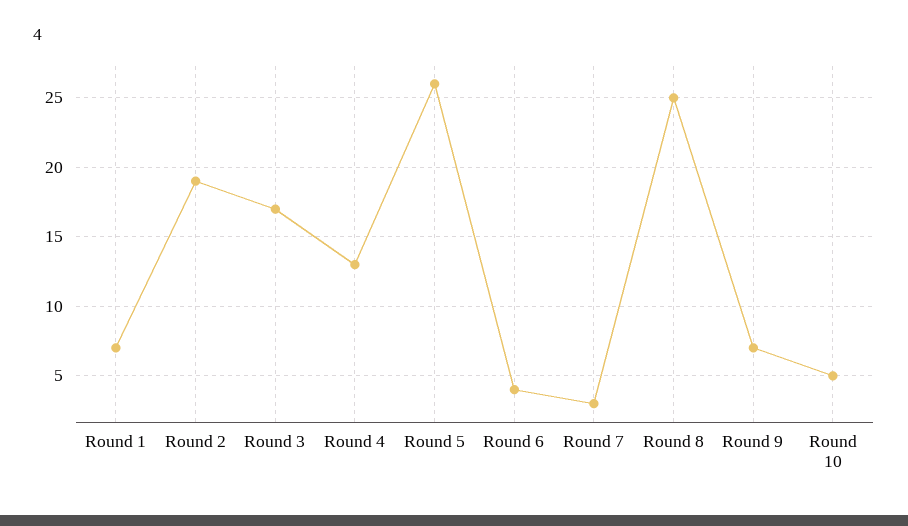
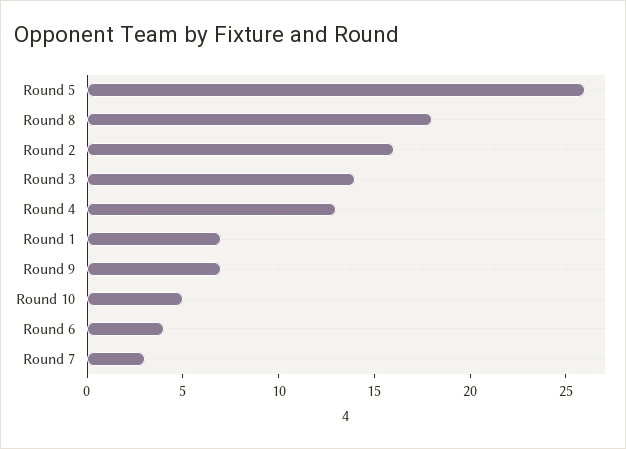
Round 2: 19 -> 16
Round 3: 17 -> 14
Round 8: 25 -> 18

